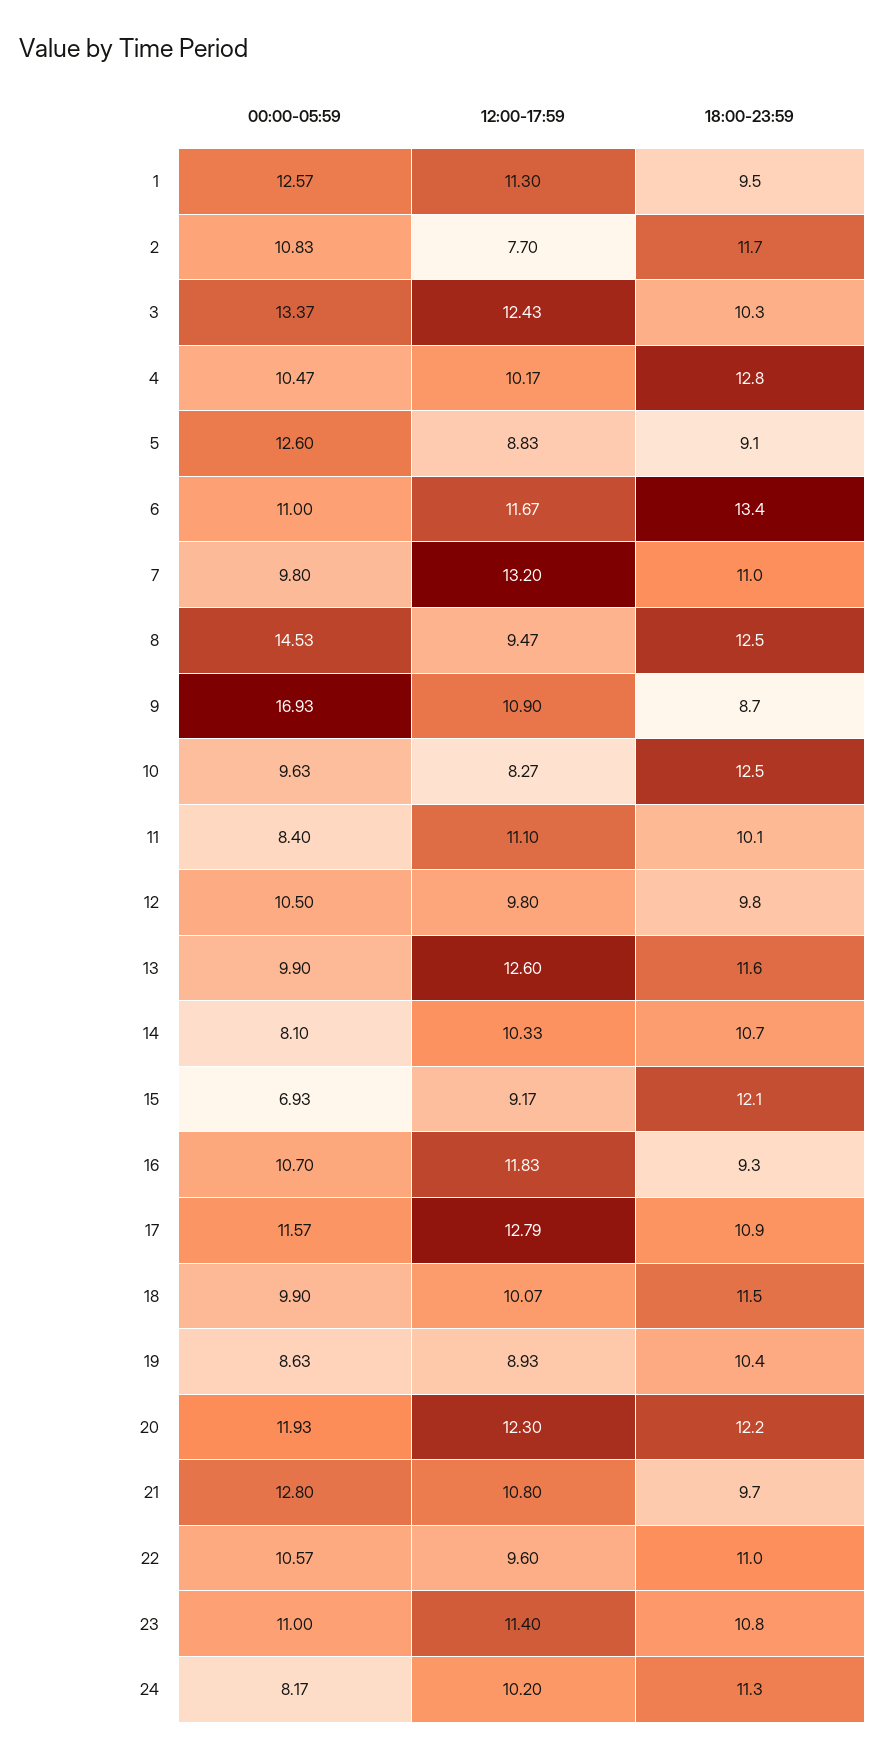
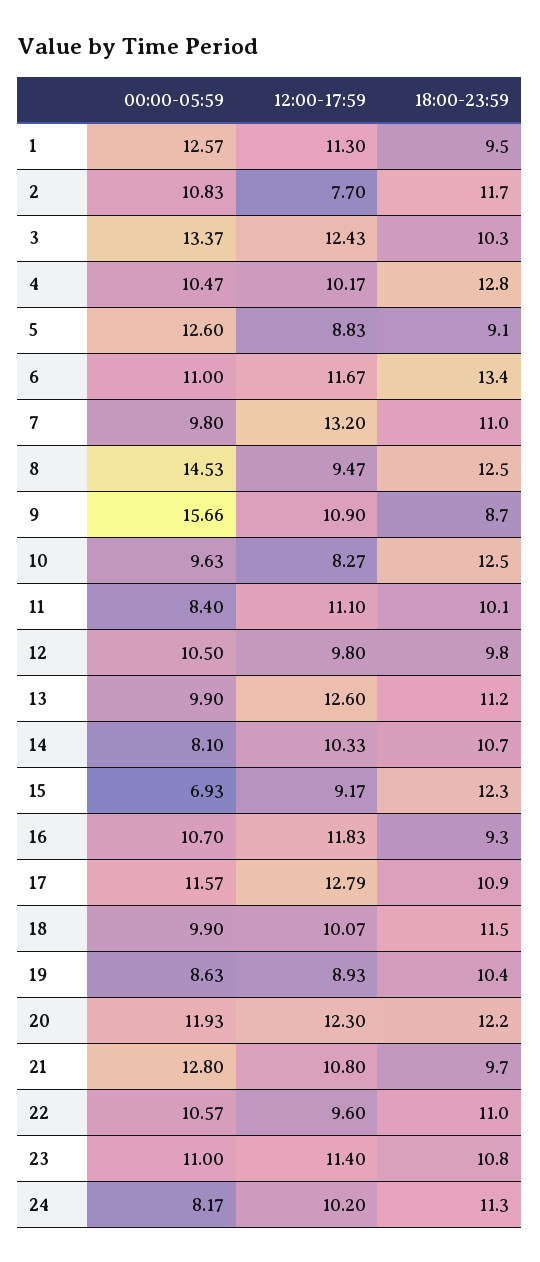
00:00-05:59, 9: 16.93 -> 15.66
18:00-23:59, 13: 11.6 -> 11.2
18:00-23:59, 15: 12.1 -> 12.3

